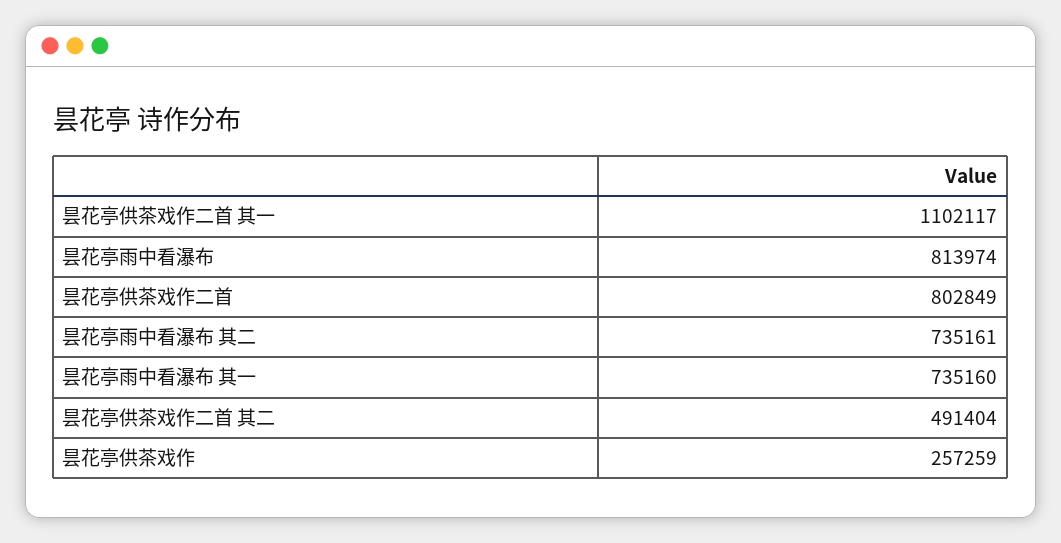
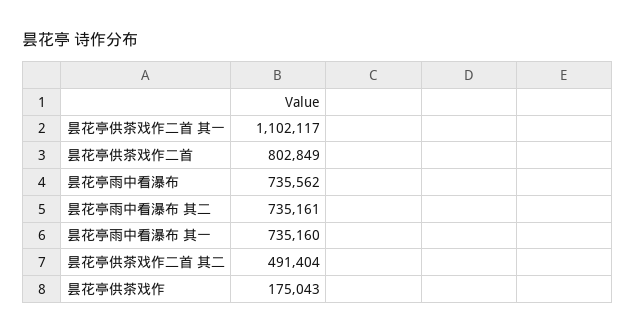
昙花亭雨中看瀑布: 813974 -> 735562
昙花亭供茶戏作: 257259 -> 175043

